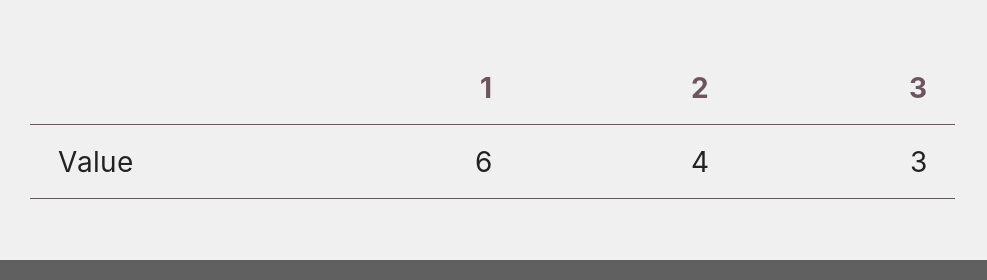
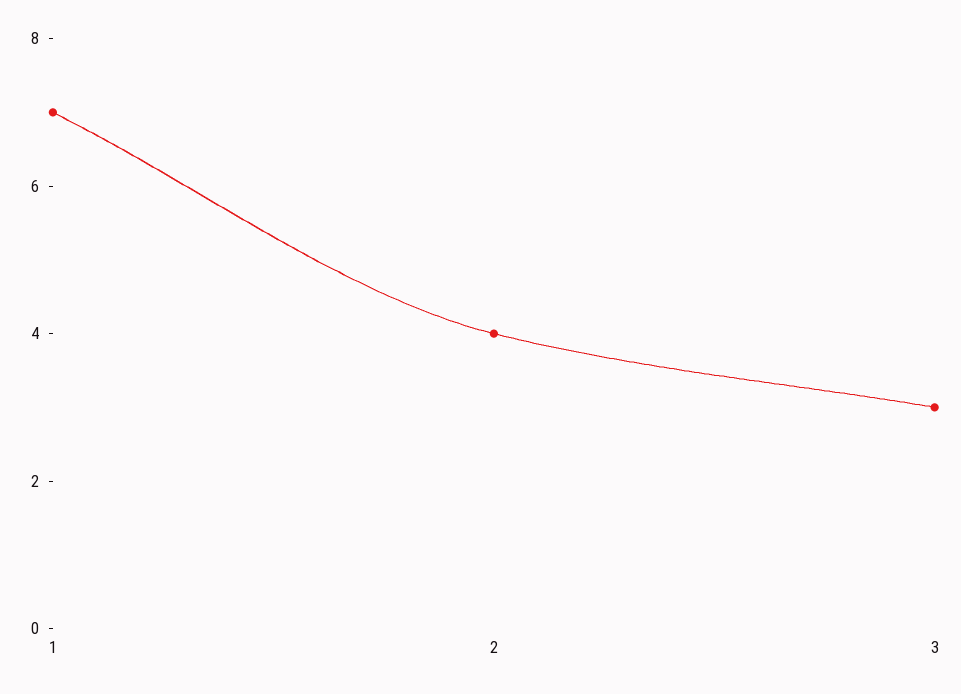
1: 6 -> 7

